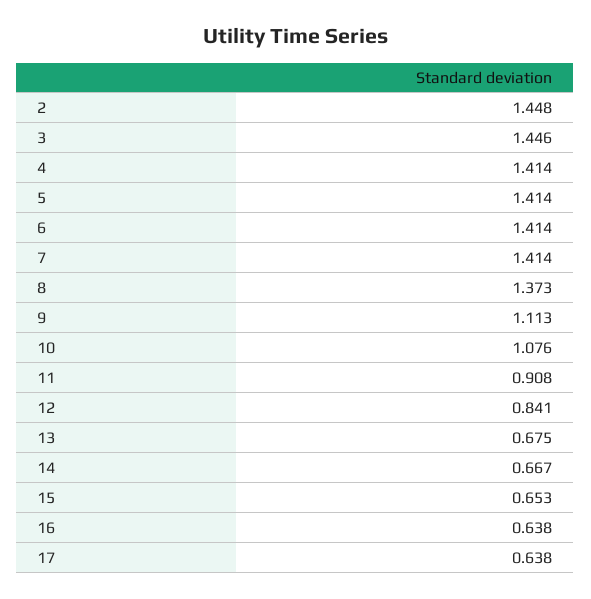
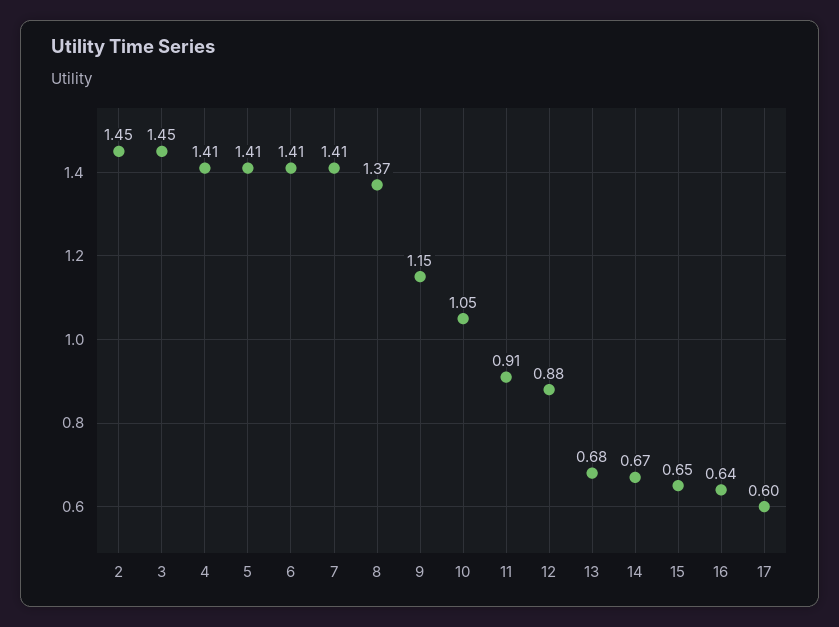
9: 1.113 -> 1.15
10: 1.076 -> 1.05
12: 0.841 -> 0.88
17: 0.638 -> 0.6

